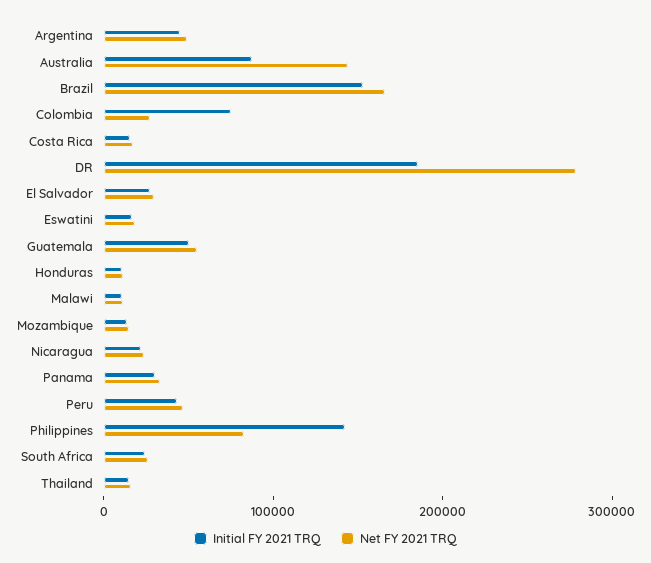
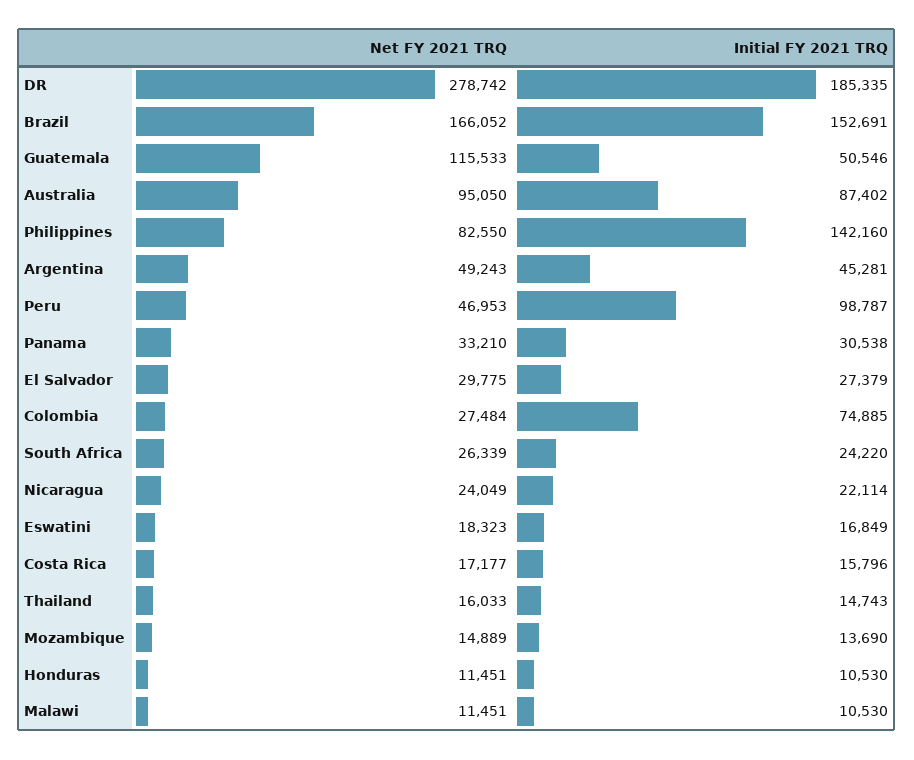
Net FY 2021 TRQ, Australia: 140000 -> 95050
Net FY 2021 TRQ, Guatemala: 60000 -> 115533
Initial FY 2021 TRQ, Peru: 40000 -> 98787

